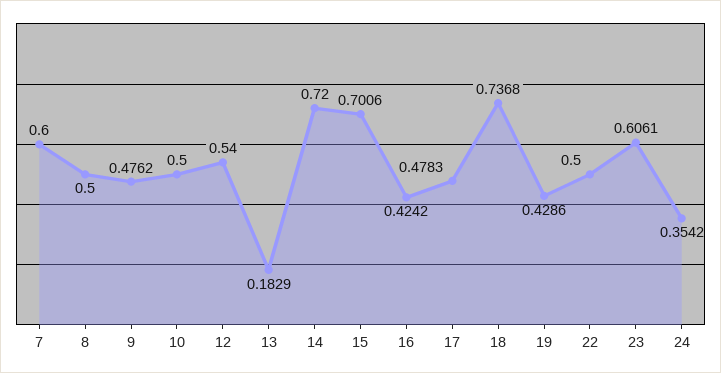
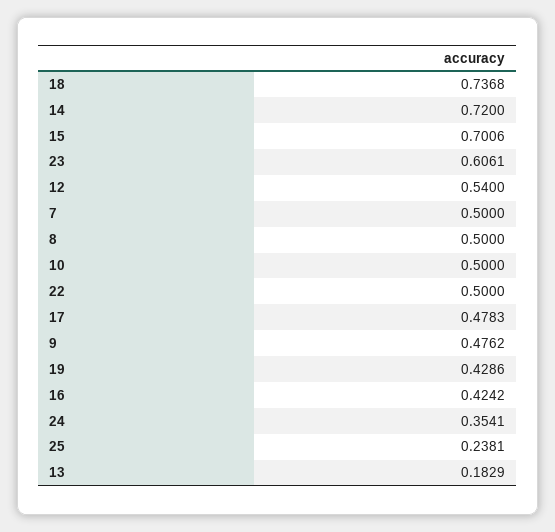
7: 0.6 -> 0.5
24: 0.3542 -> 0.3541
25: none -> 0.2381

